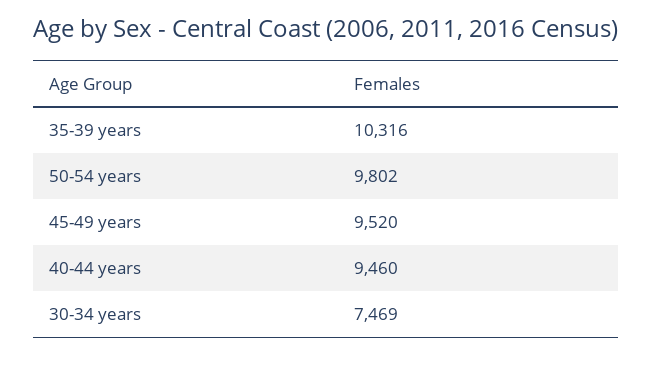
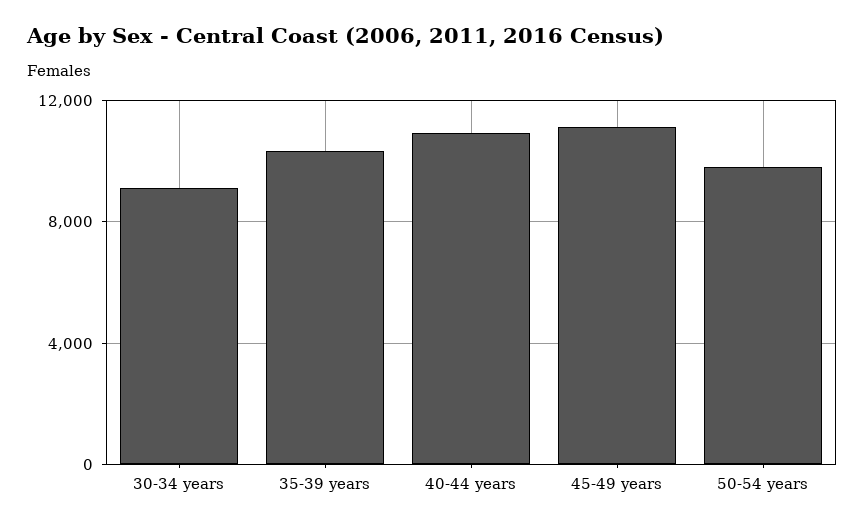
45-49 years: 9520 -> 11000
40-44 years: 9460 -> 11000
30-34 years: 7469 -> 9000

